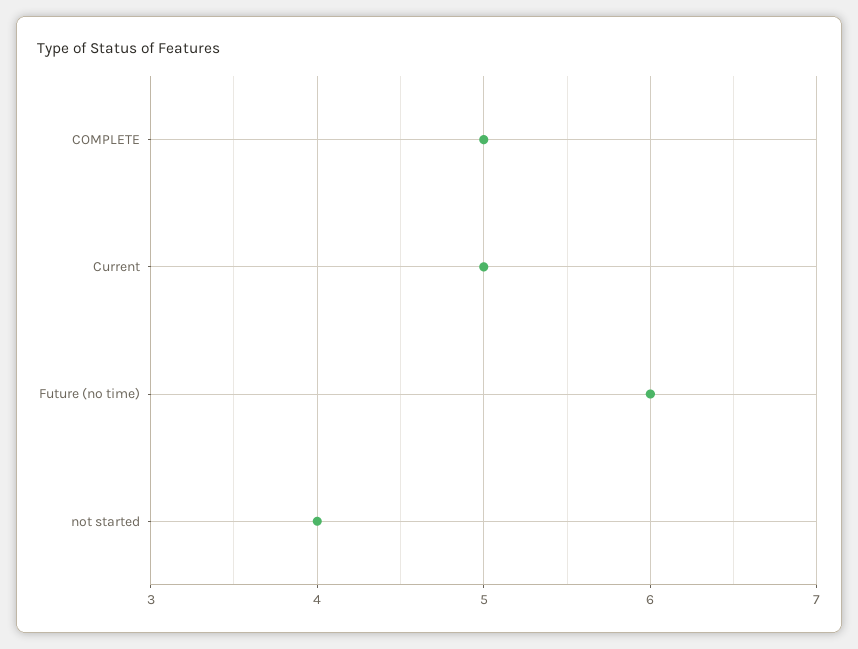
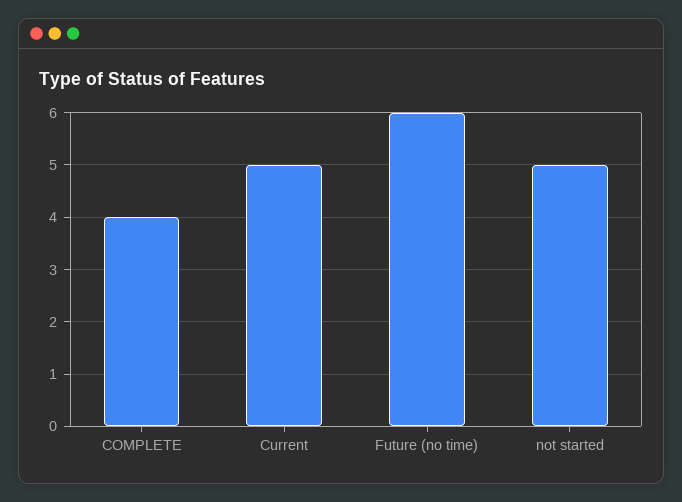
COMPLETE: 5 -> 4
not started: 4 -> 5

